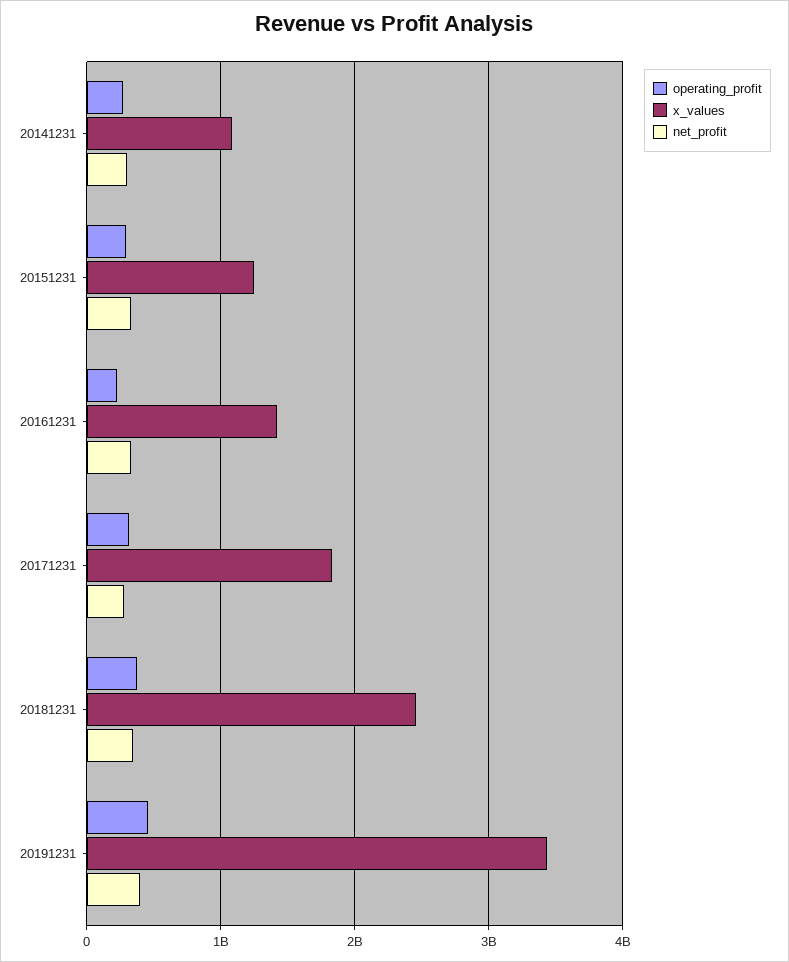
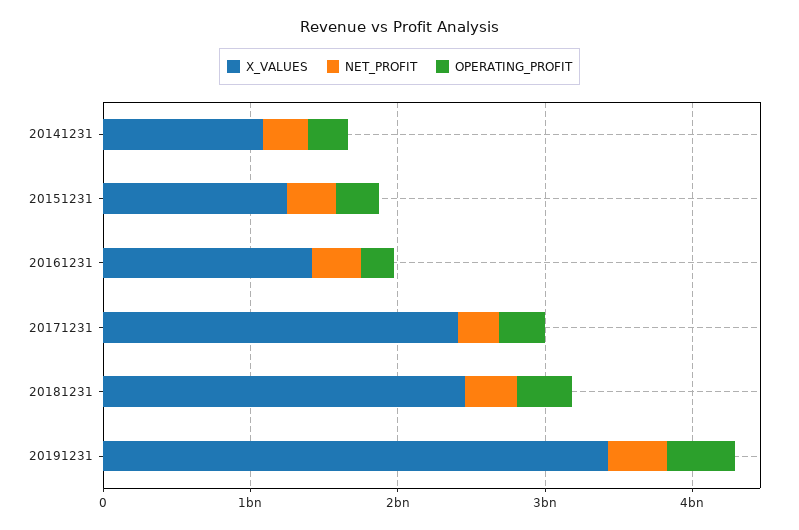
x_values, 20171231: 1800000000 -> 2400000000

